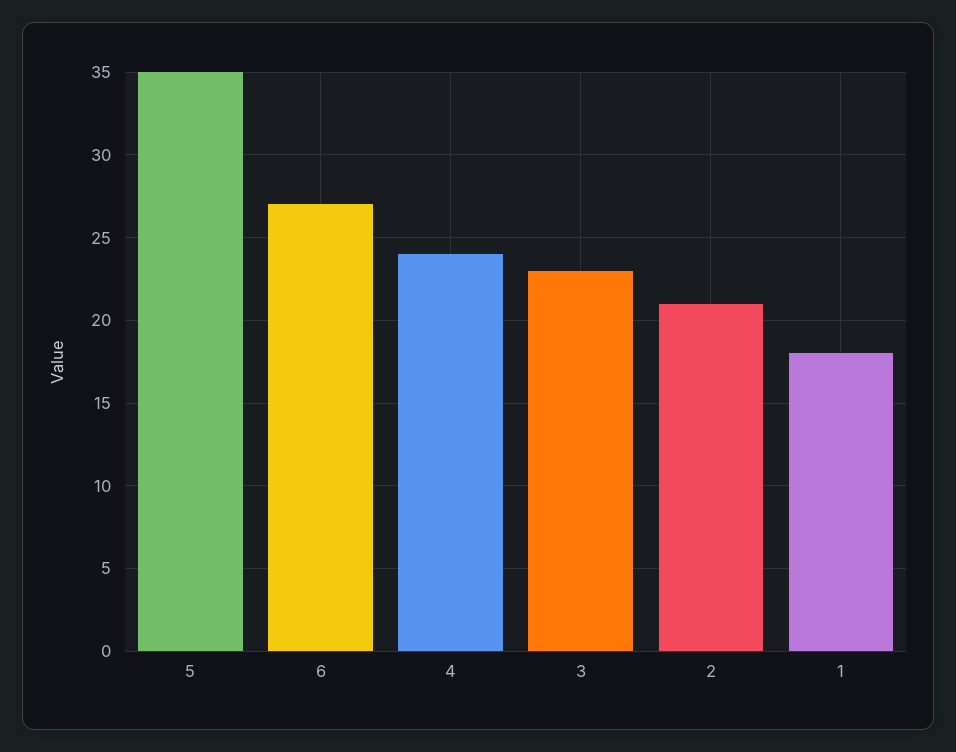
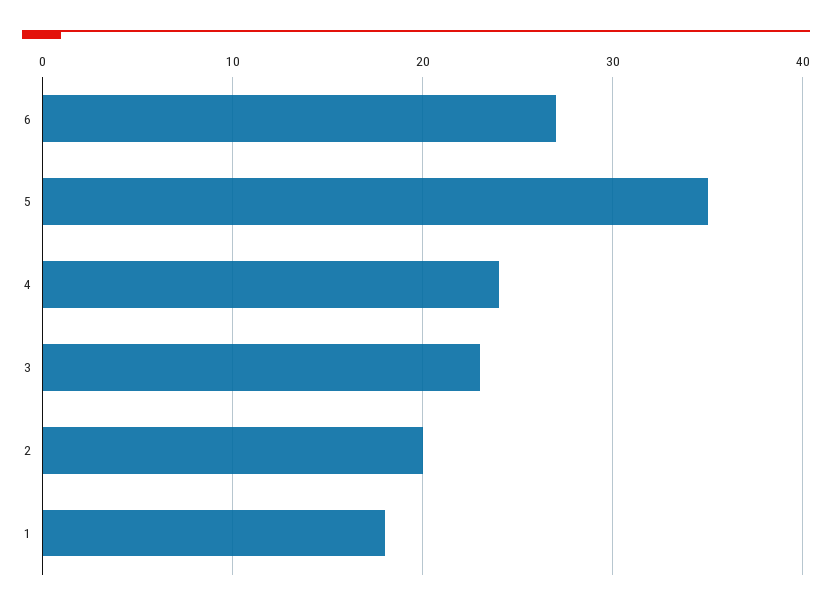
2: 21 -> 20

